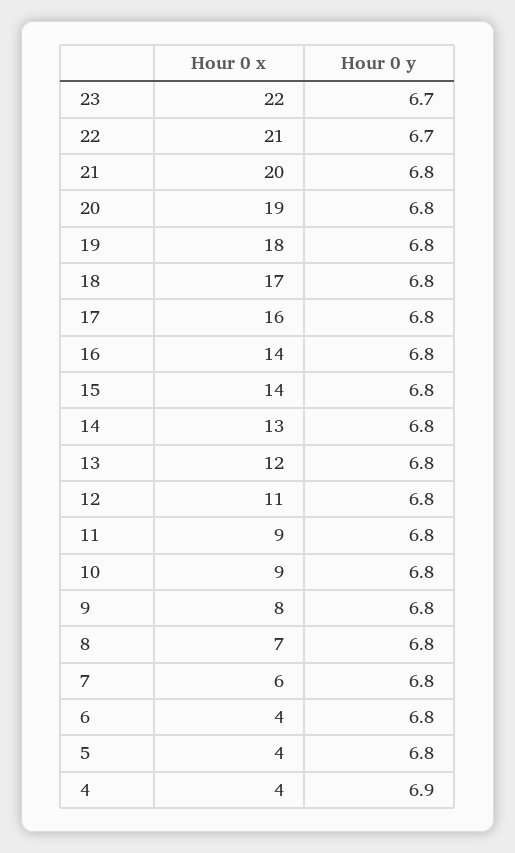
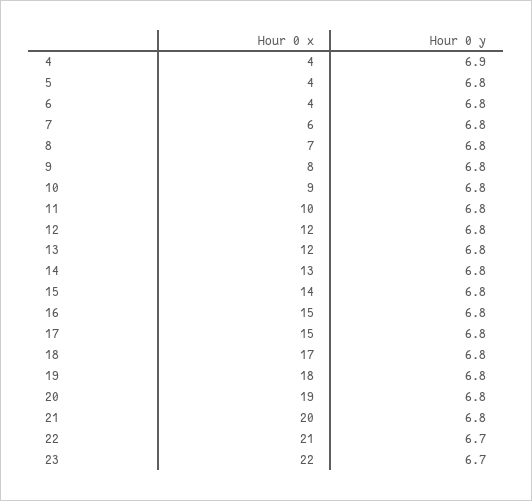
Hour 0 x, 17: 16 -> 15
Hour 0 x, 16: 14 -> 15
Hour 0 x, 12: 11 -> 12
Hour 0 x, 11: 9 -> 10

